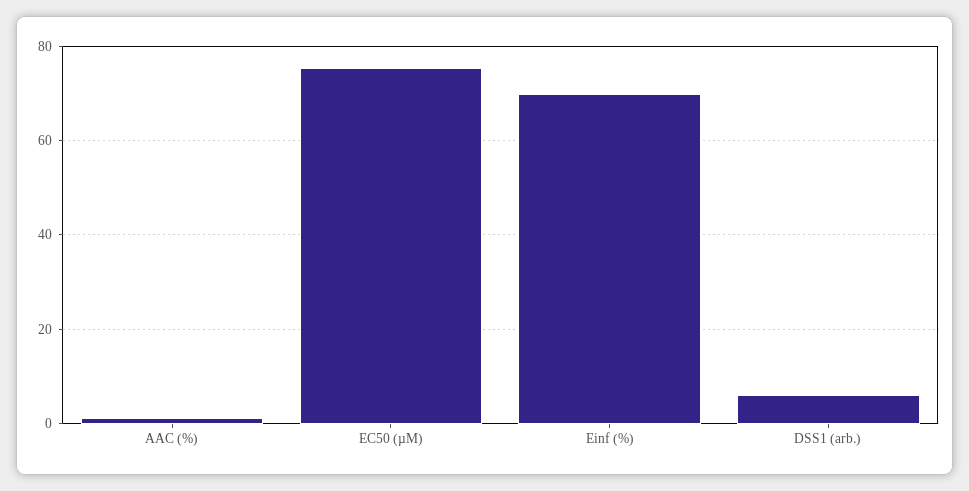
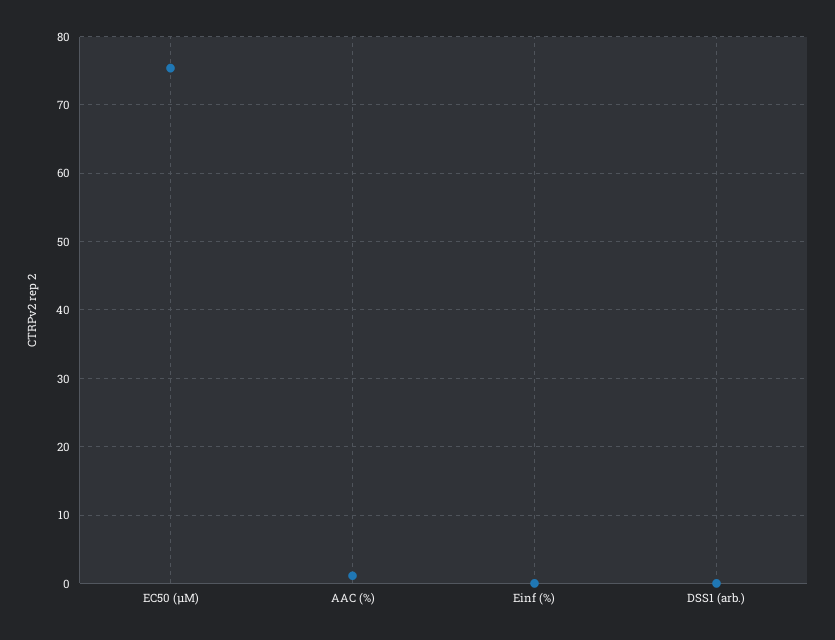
Einf (%): 70 -> 0
DSS1 (arb.): 6 -> 0

